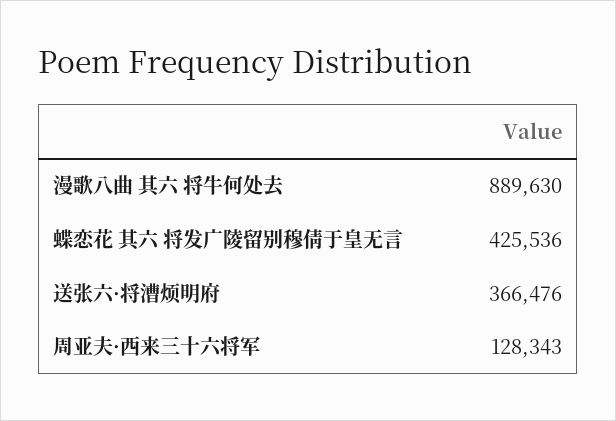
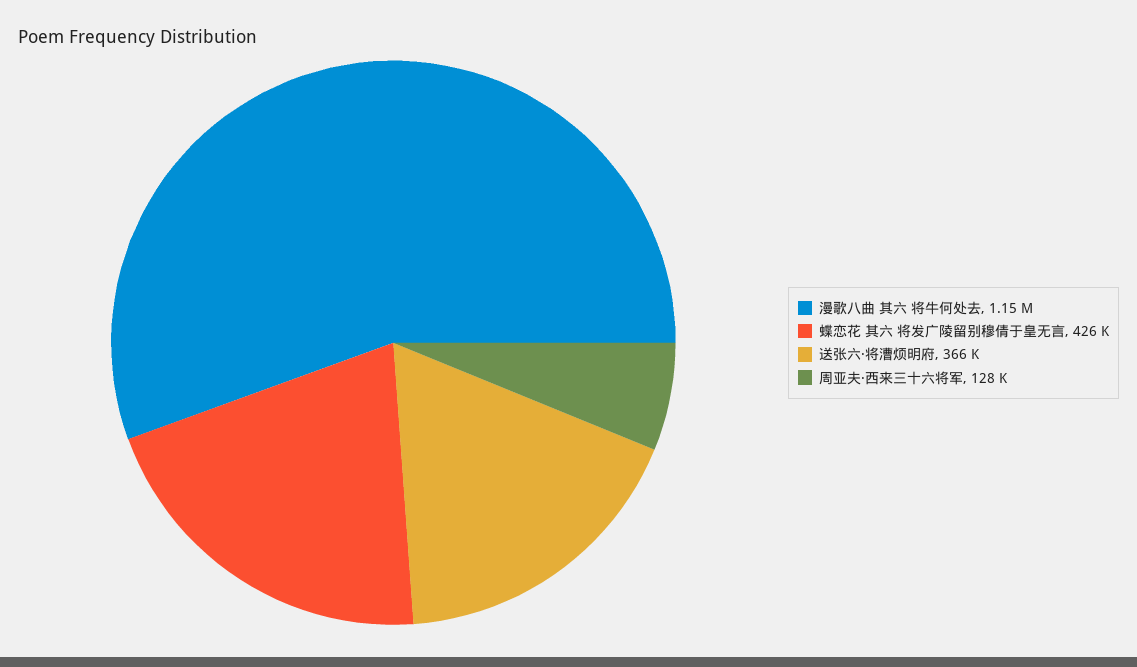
漫歌八曲 其六 将牛何处去: 889630 -> 1150000

